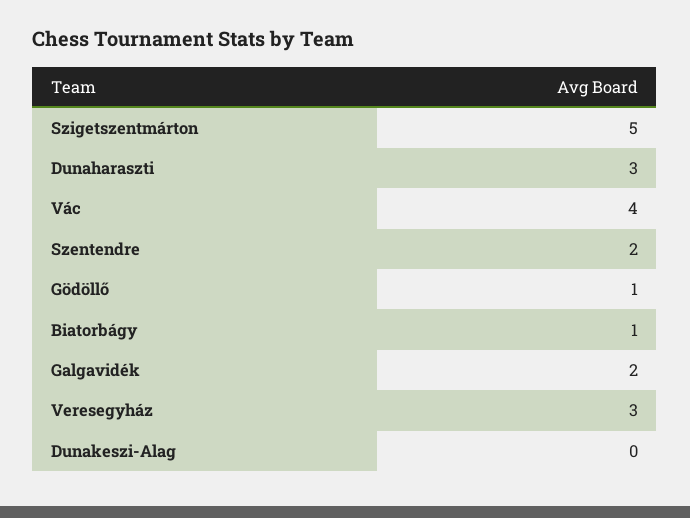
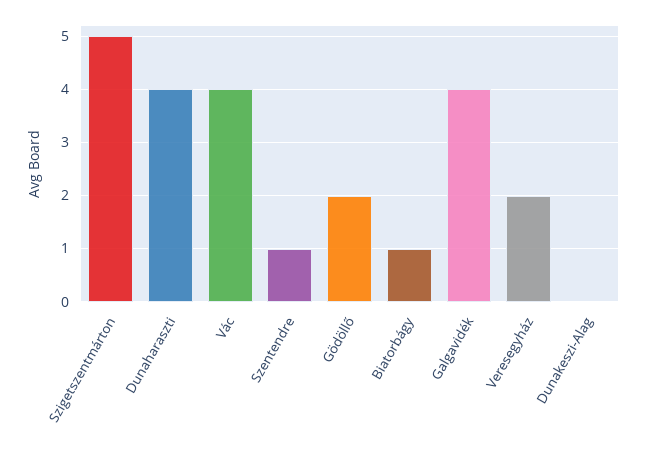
Dunaharaszti: 3 -> 4
Szentendre: 2 -> 1
Gödöllő: 1 -> 2
Galgavidék: 2 -> 4
Veresegyház: 3 -> 2

